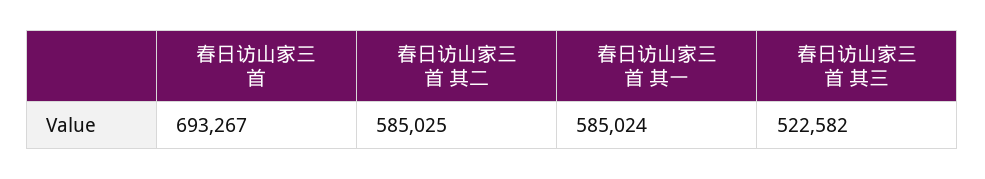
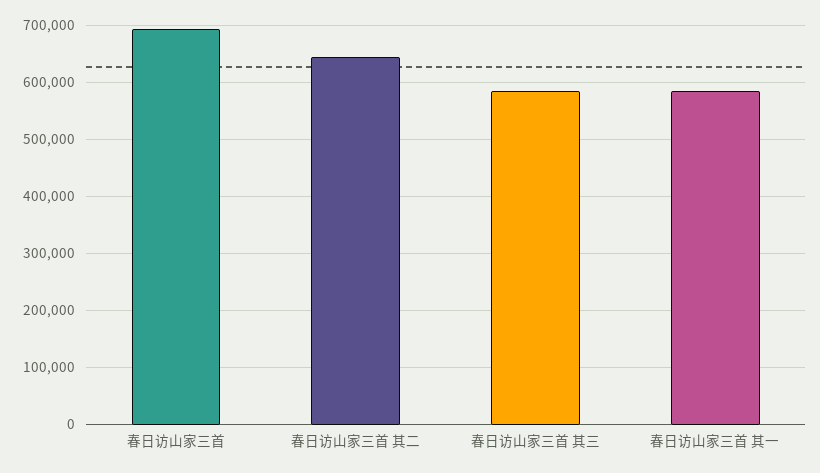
春日访山家三首 其二: 585025 -> 640000
春日访山家三首 其三: 522582 -> 580000

